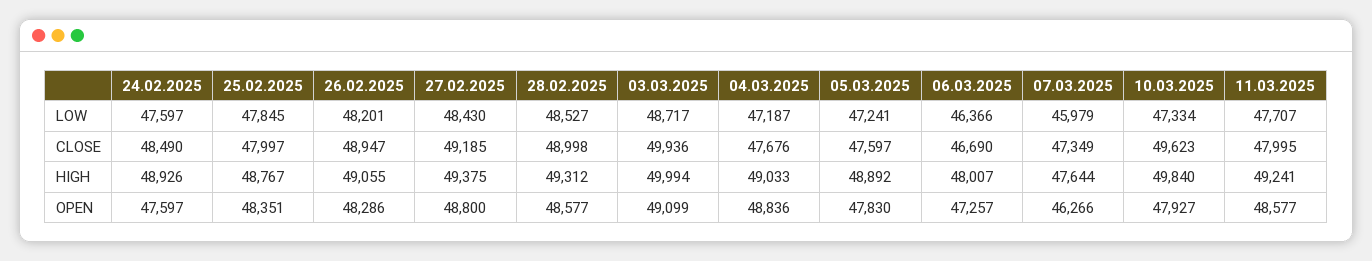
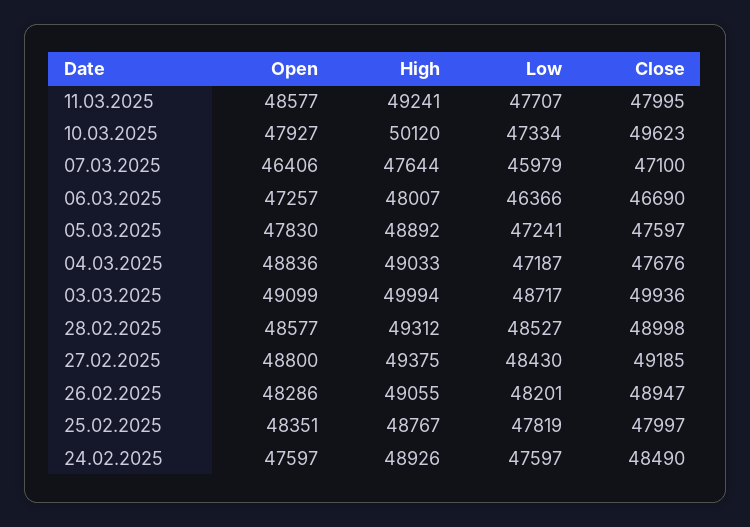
25.02.2025, LOW: 47845 -> 47819
07.03.2025, CLOSE: 47349 -> 47100
10.03.2025, HIGH: 49840 -> 50120
07.03.2025, OPEN: 46266 -> 46406

